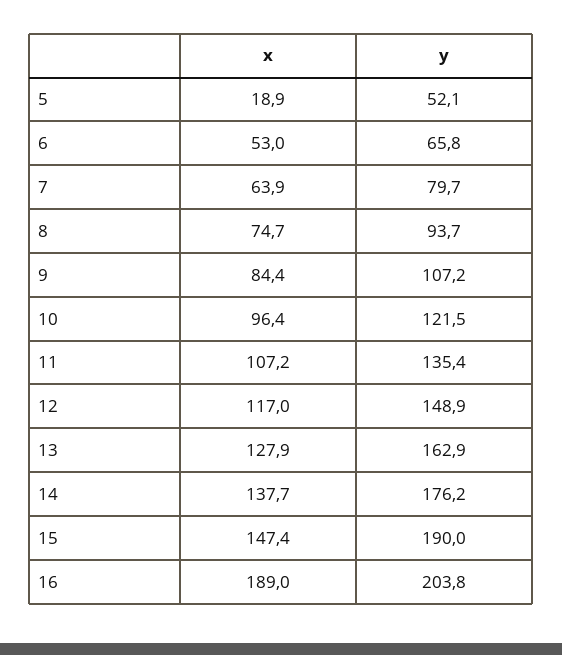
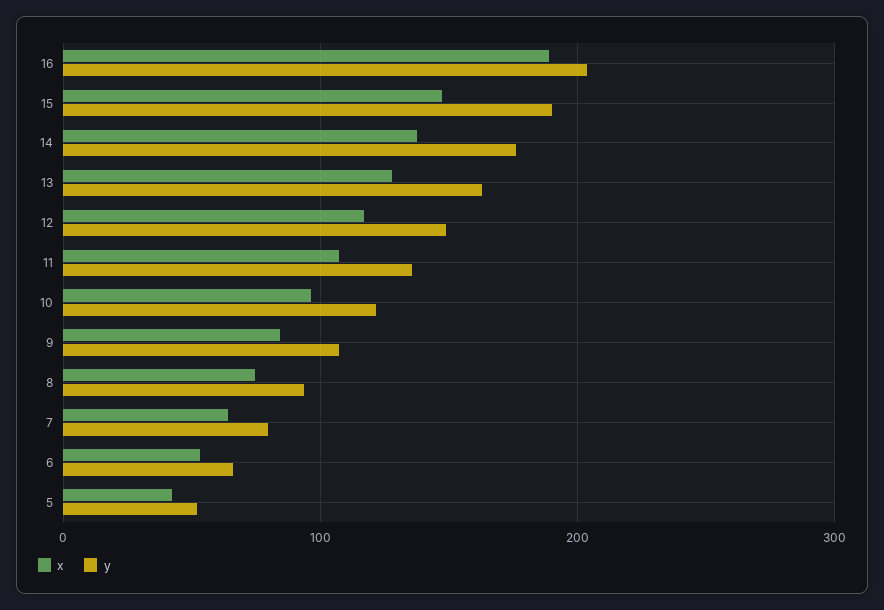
x, 5: 18.9 -> 40

